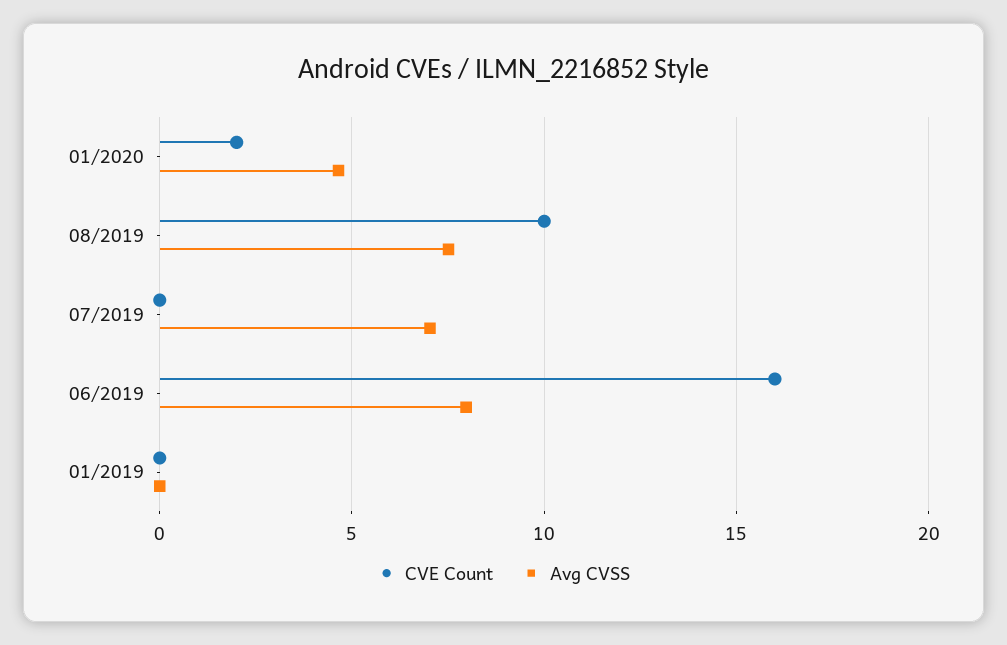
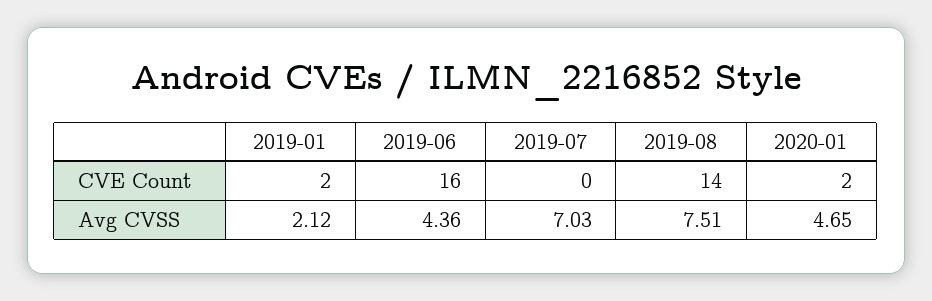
CVE Count, 08/2019: 10 -> 14
Avg CVSS, 06/2019: 8 -> 4.36
CVE Count, 01/2019: 0 -> 2
Avg CVSS, 01/2019: 0 -> 2.12

